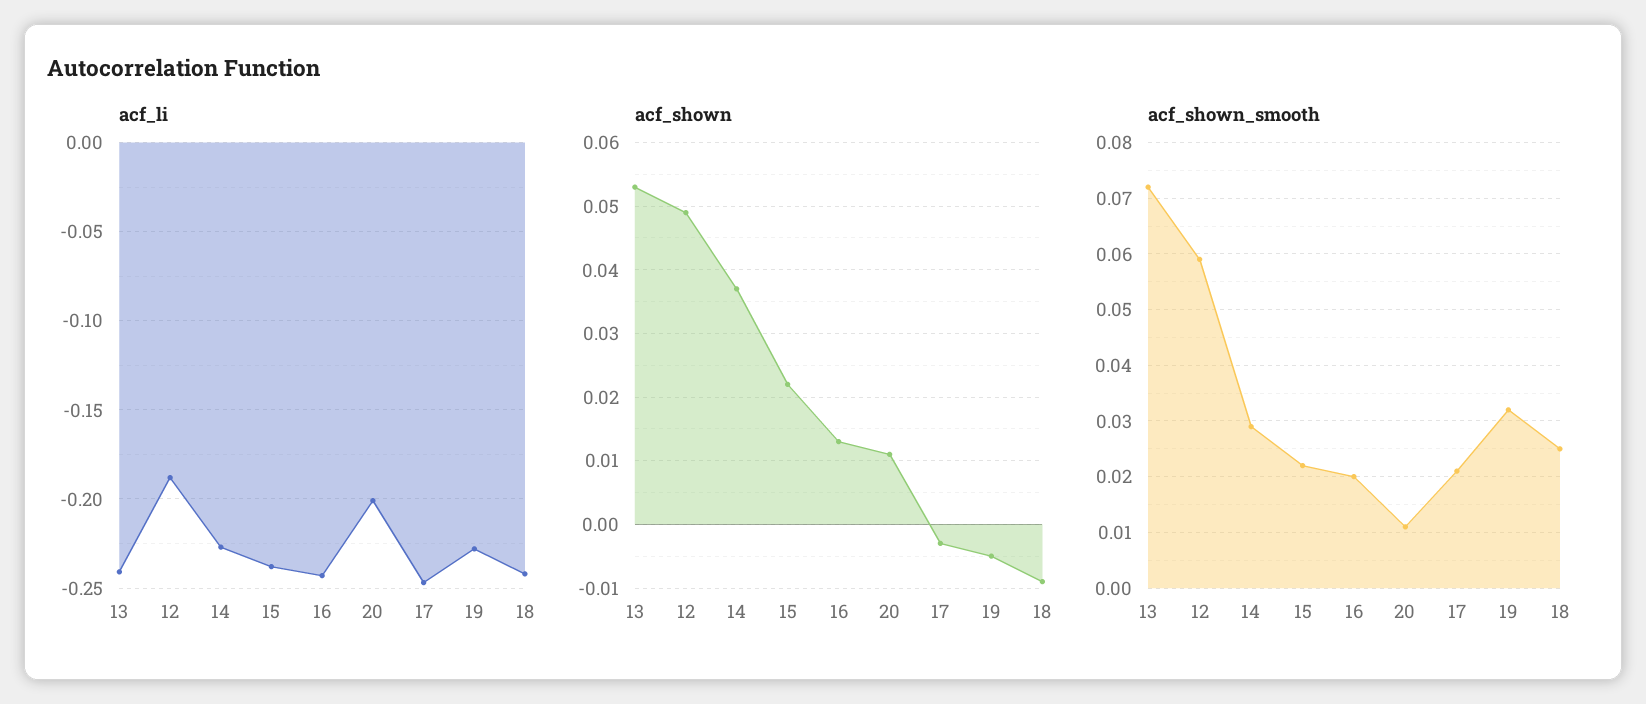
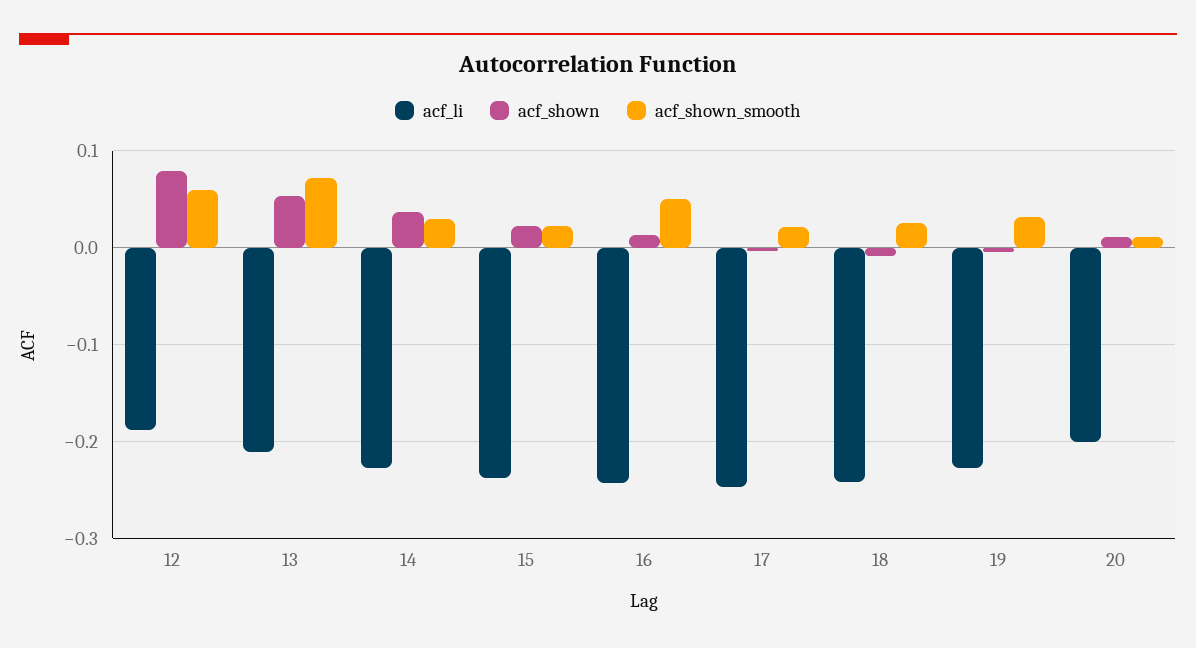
acf_li, 13: -0.24 -> -0.21
acf_shown, 12: 0.049 -> 0.08
acf_shown_smooth, 16: 0.02 -> 0.05

